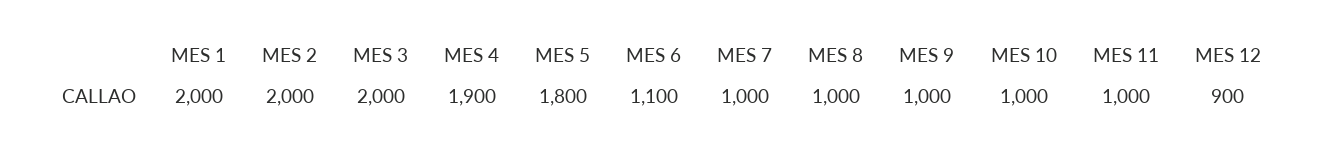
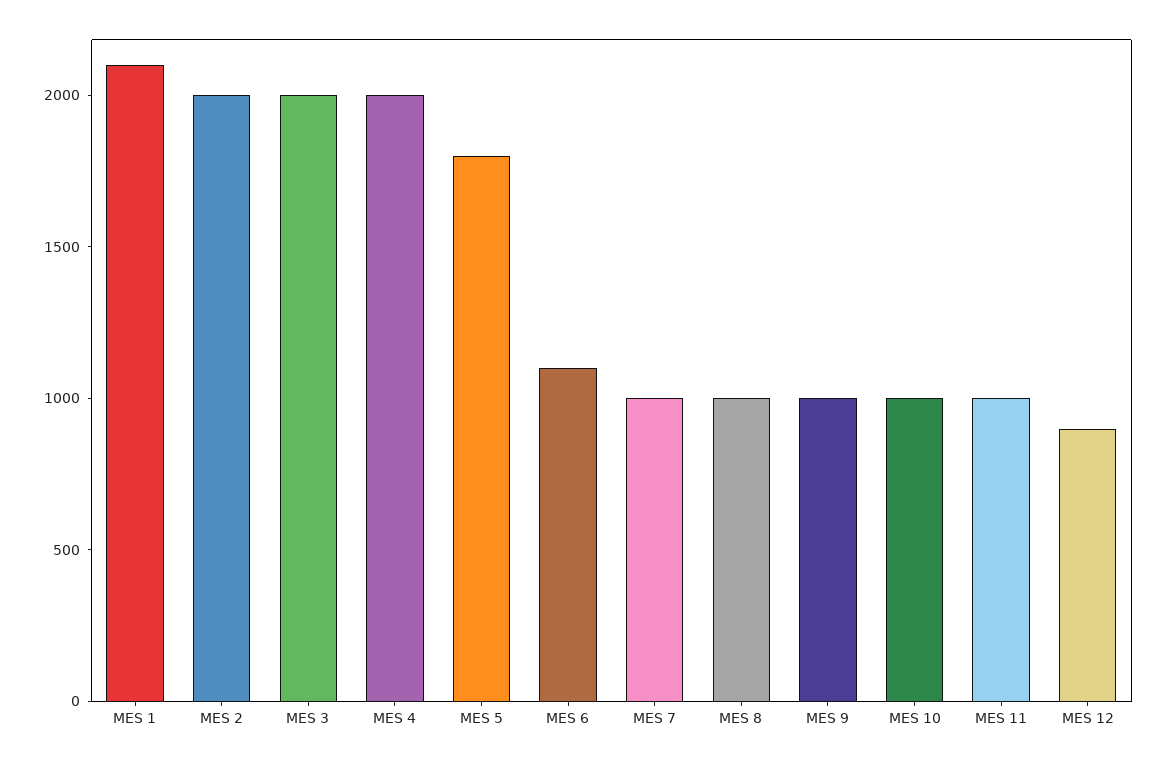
MES 1: 2000 -> 2100
MES 4: 1900 -> 2000

